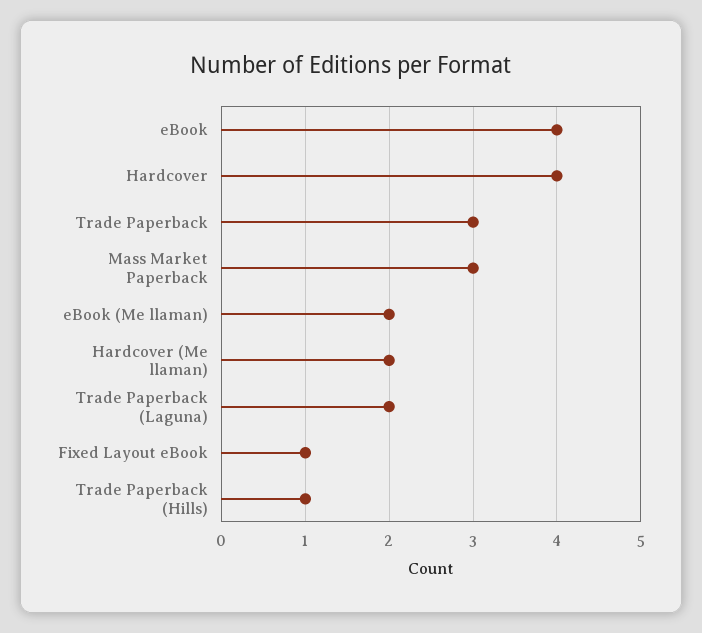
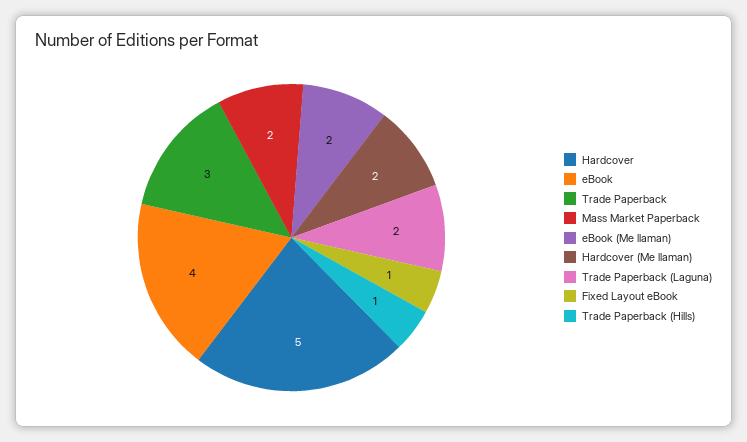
Hardcover: 4 -> 5
Mass Market Paperback: 3 -> 2

